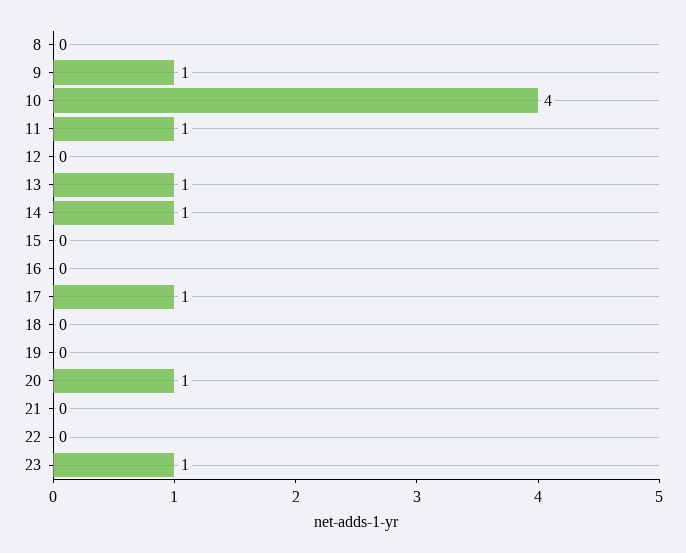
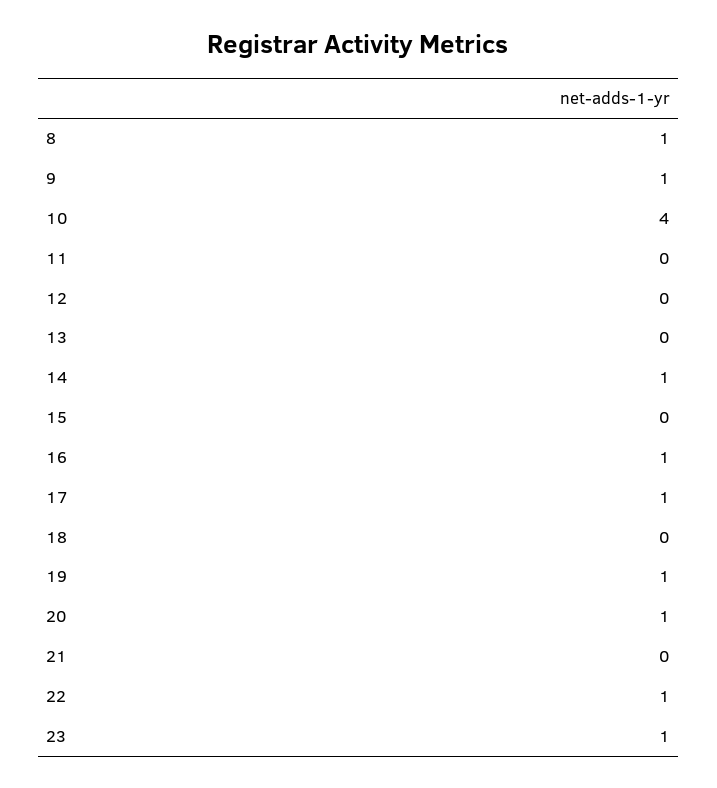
8: 0 -> 1
11: 1 -> 0
13: 1 -> 0
16: 0 -> 1
19: 0 -> 1
22: 0 -> 1

